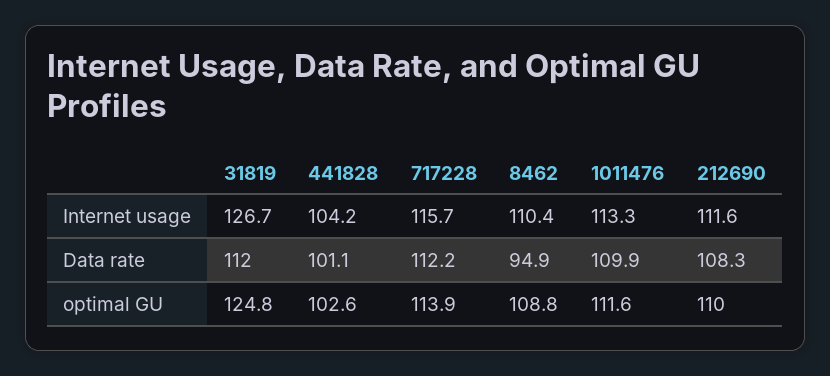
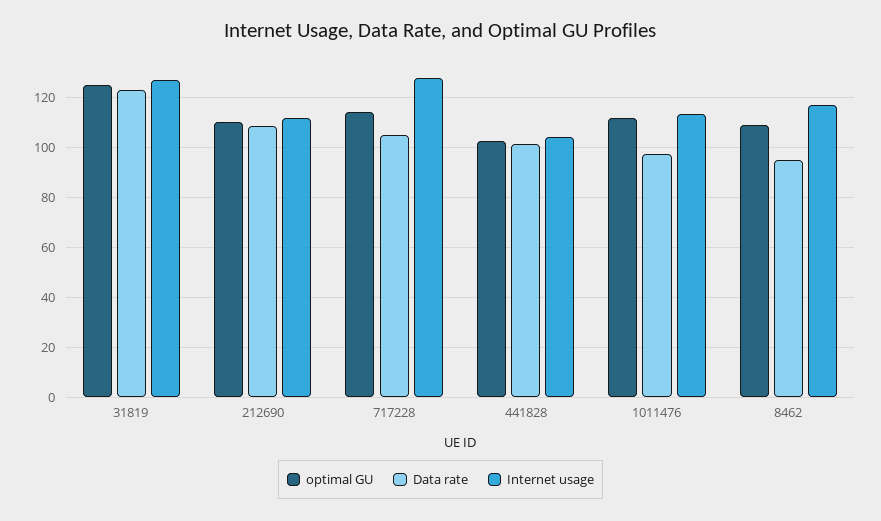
Internet usage, 717228: 115.7 -> 127.5
Internet usage, 8462: 110.4 -> 117.5
Data rate, 31819: 112 -> 122.5
Data rate, 717228: 112.2 -> 105
Data rate, 1011476: 109.9 -> 97.5

